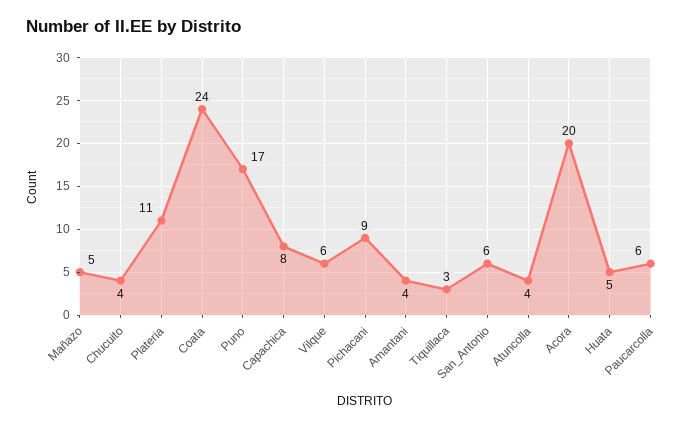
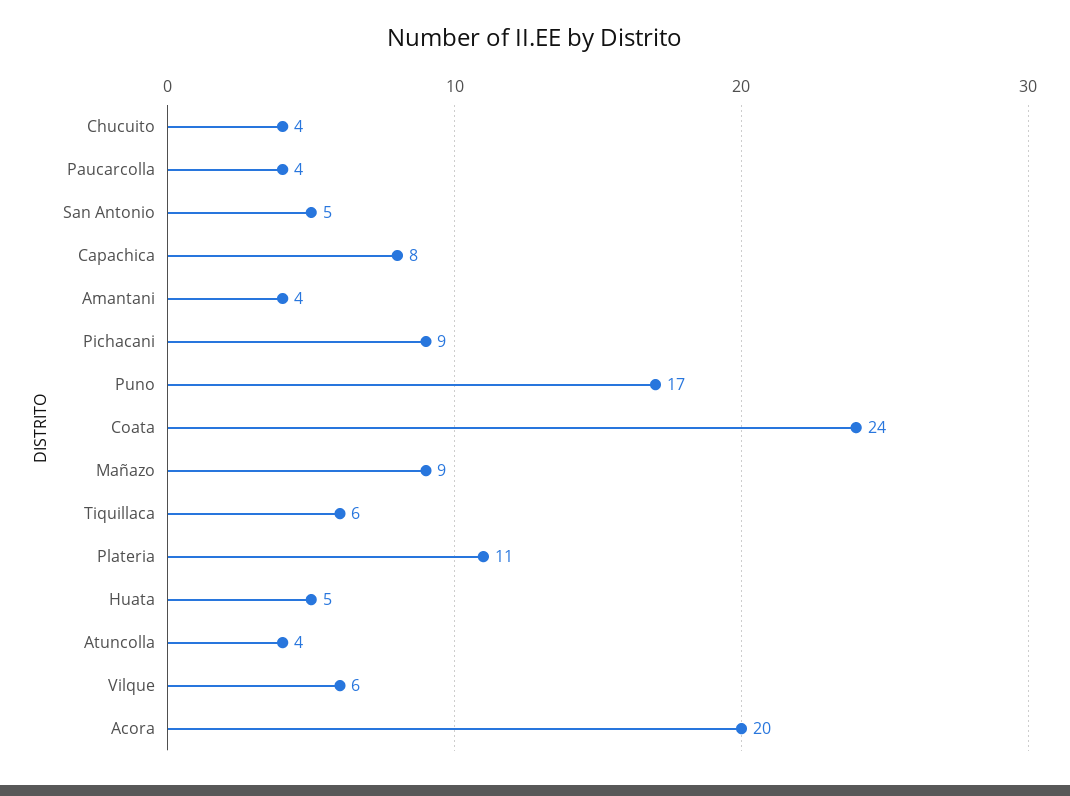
Mañazo: 5 -> 9
Tiquillaca: 3 -> 6
San_Antonio: 6 -> 5
Paucarcolla: 6 -> 4

